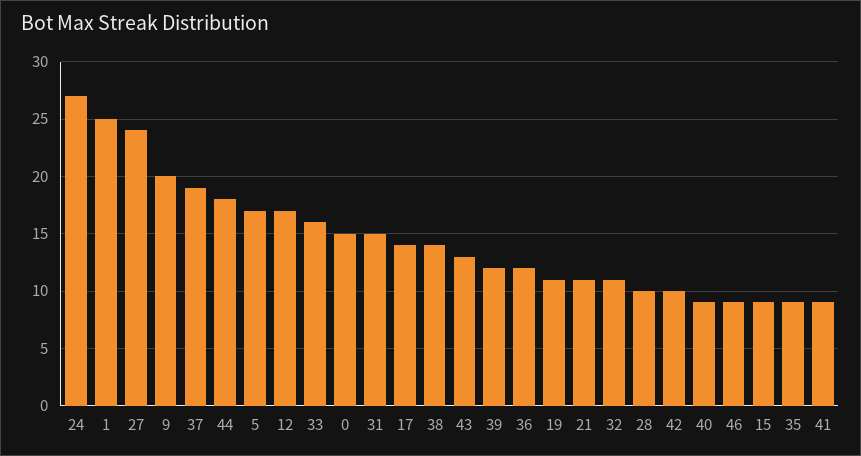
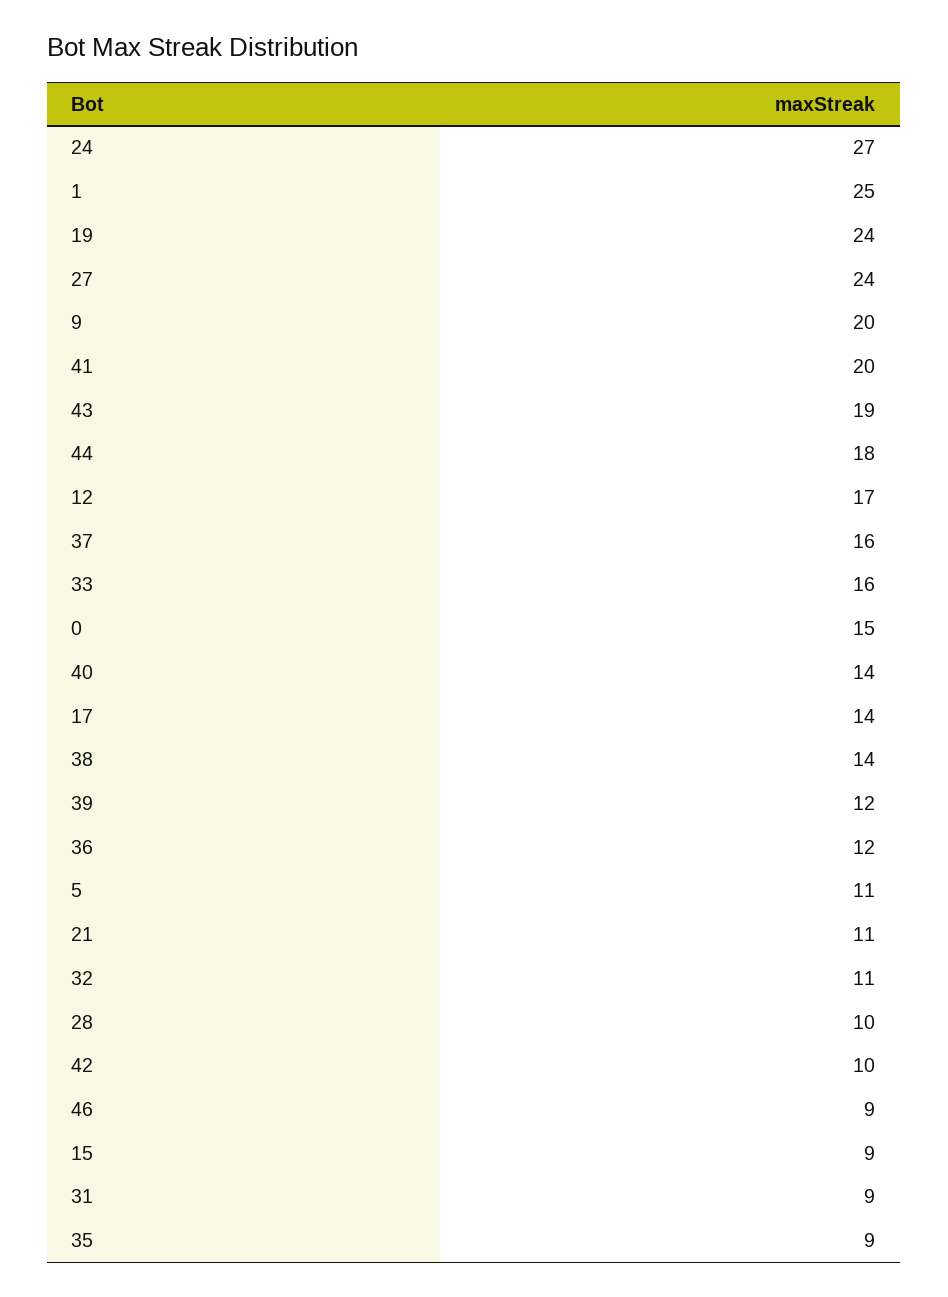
37: 19 -> 16
5: 17 -> 11
31: 15 -> 9
43: 13 -> 19
19: 11 -> 24
40: 9 -> 14
41: 9 -> 20

